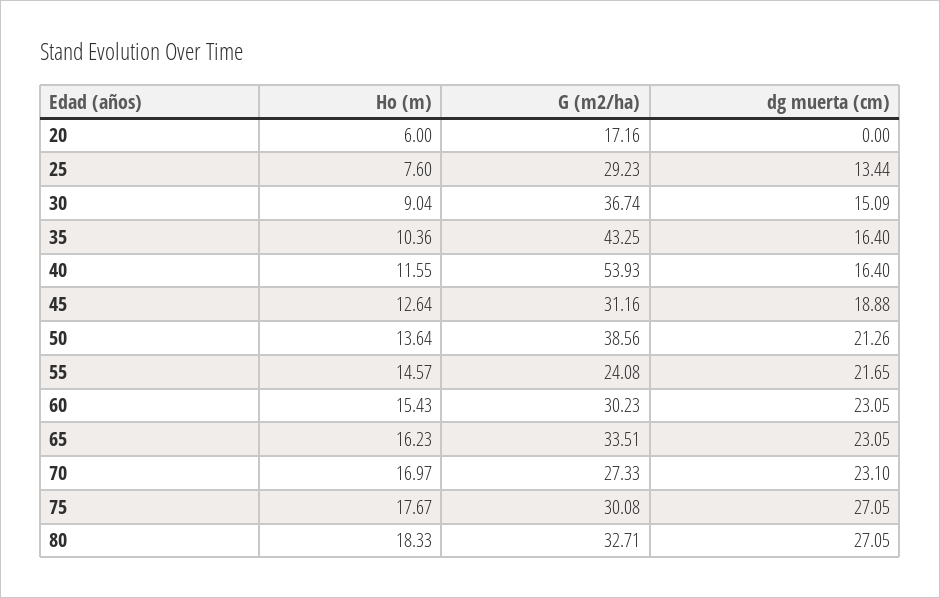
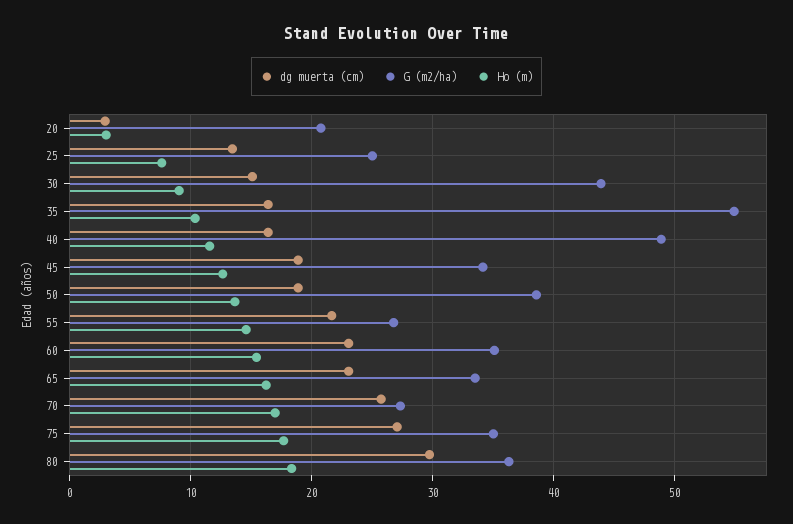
Ho (m), 20: 6 -> 3
G (m2/ha), 20: 17.16 -> 21
dg muerta (cm), 20: 0 -> 3
G (m2/ha), 25: 29.23 -> 25
G (m2/ha), 30: 36.74 -> 44
G (m2/ha), 35: 43.25 -> 55
G (m2/ha), 40: 53.93 -> 49
G (m2/ha), 45: 31.16 -> 34
dg muerta (cm), 50: 21.26 -> 19
G (m2/ha), 55: 24.08 -> 27
G (m2/ha), 60: 30.23 -> 35
dg muerta (cm), 70: 23.1 -> 26
G (m2/ha), 75: 30.08 -> 35
G (m2/ha), 80: 32.71 -> 36
dg muerta (cm), 80: 27.05 -> 30

